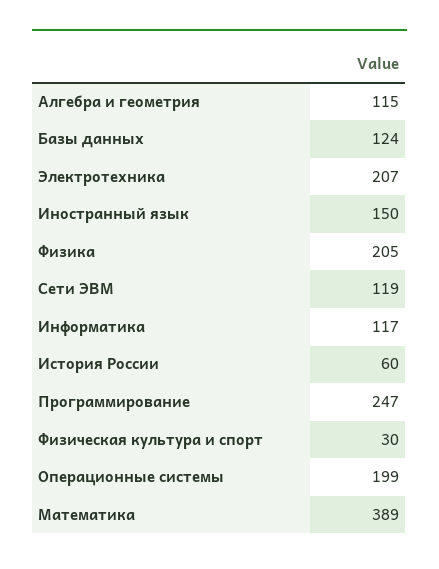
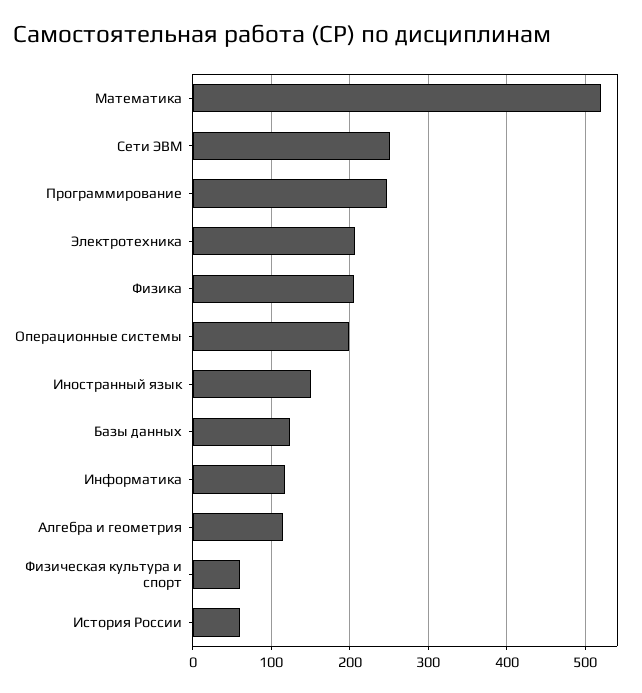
Сети ЭВМ: 119 -> 250
Физическая культура и спорт: 30 -> 60
Математика: 389 -> 520

